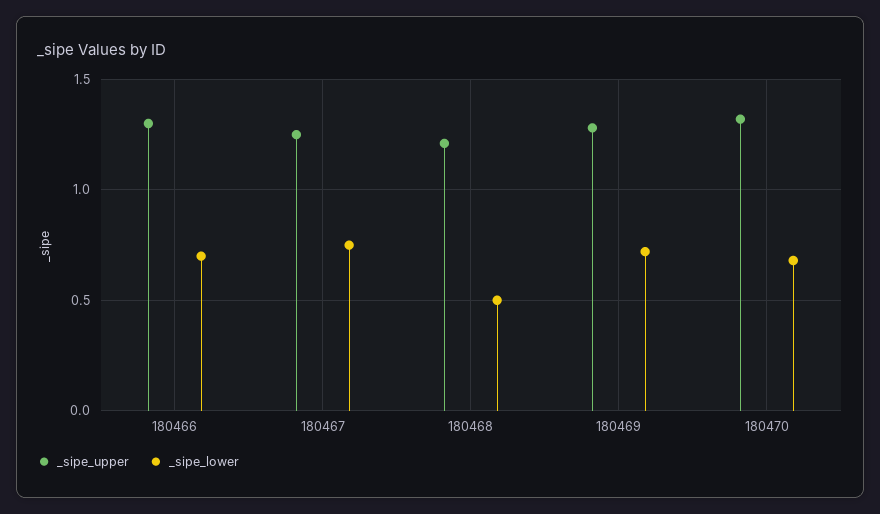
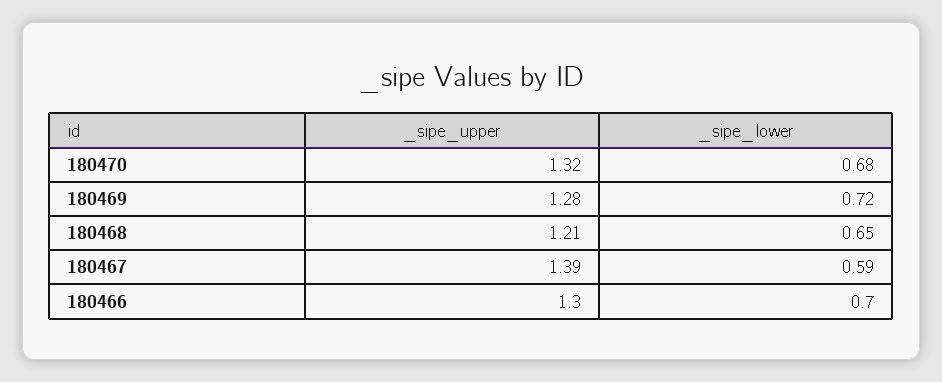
_sipe_upper, 180467: 1.25 -> 1.39
_sipe_lower, 180467: 0.75 -> 0.59
_sipe_lower, 180468: 0.5 -> 0.65

